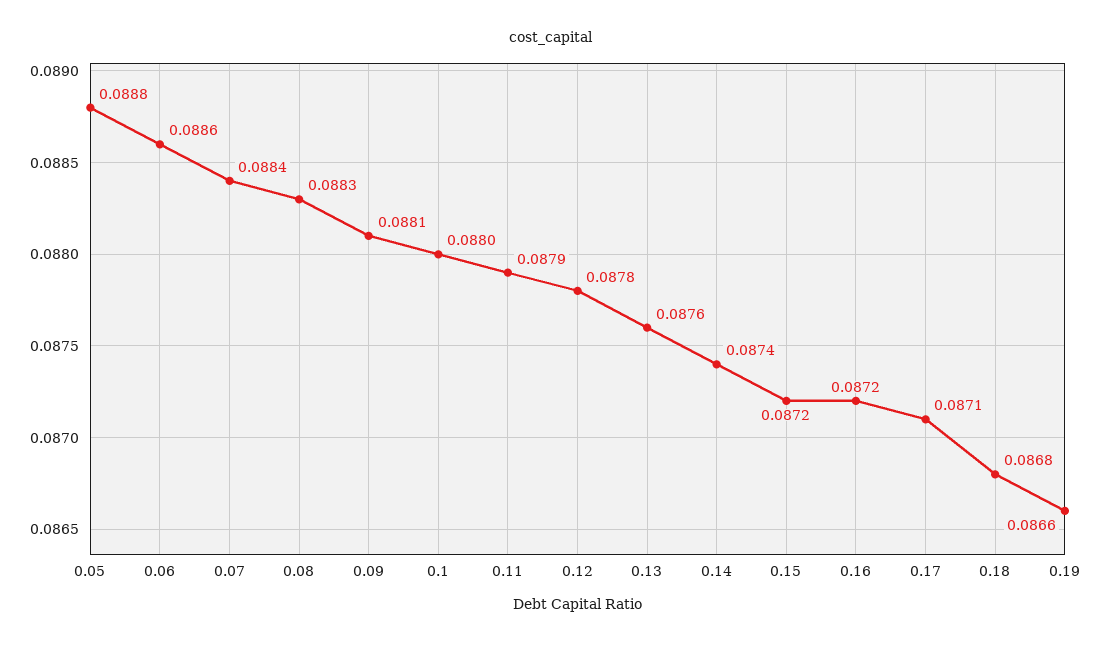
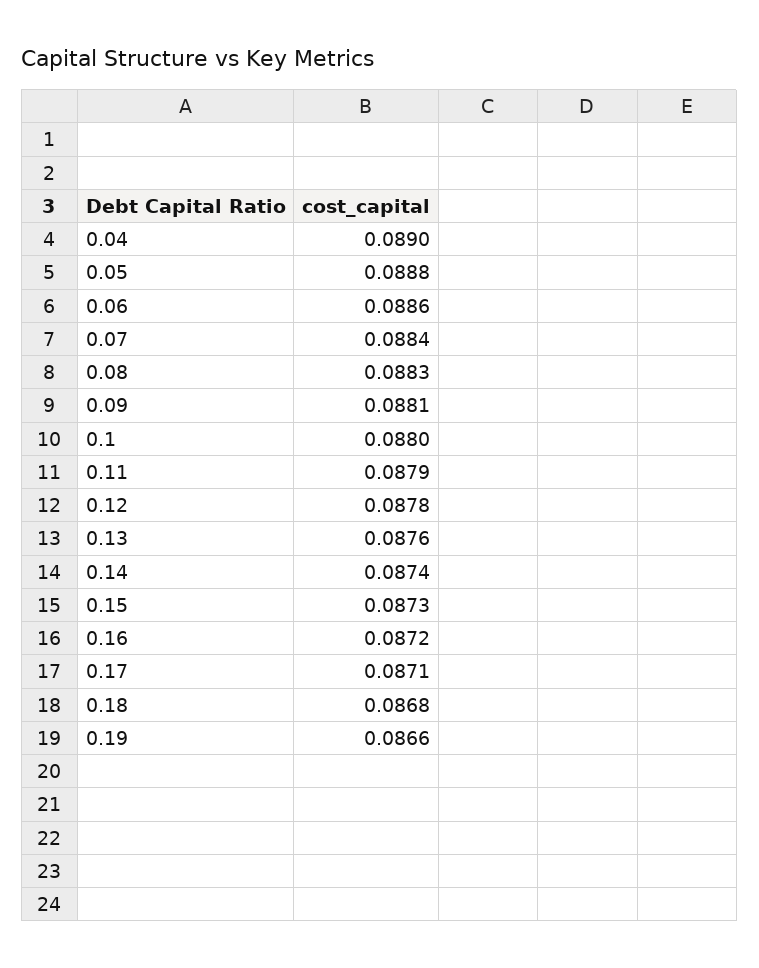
0.15: 0.0872 -> 0.0873
0.04: none -> 0.089

